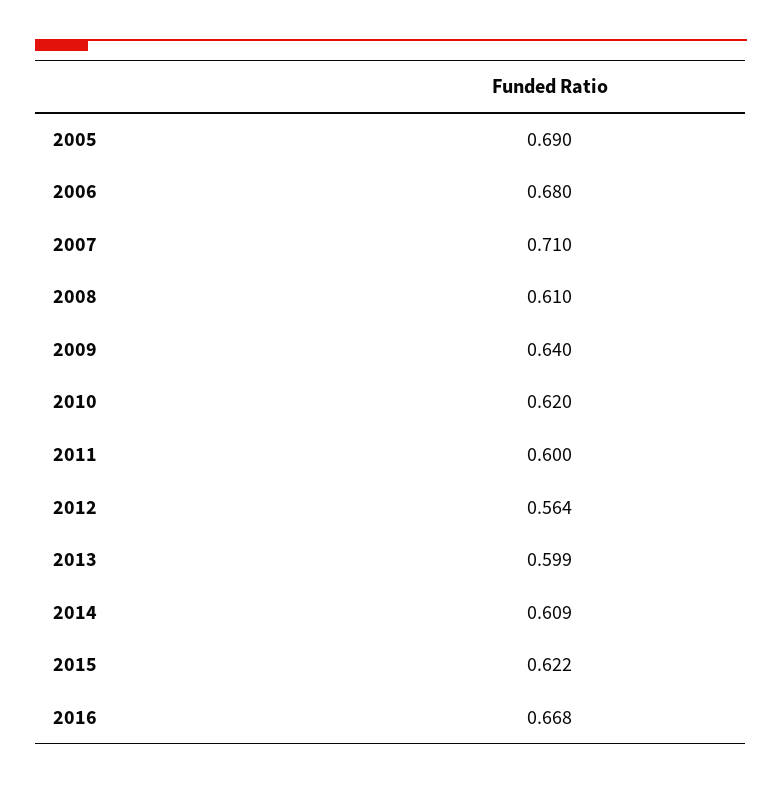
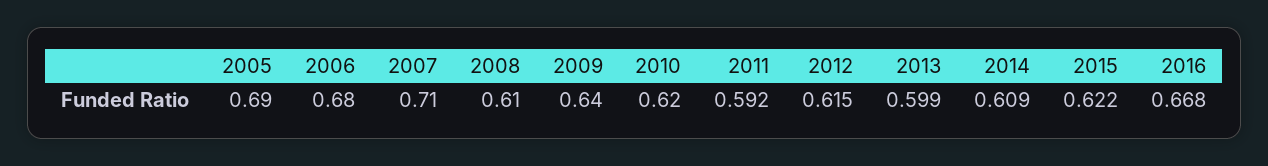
2011: 0.6 -> 0.592
2012: 0.564 -> 0.615

